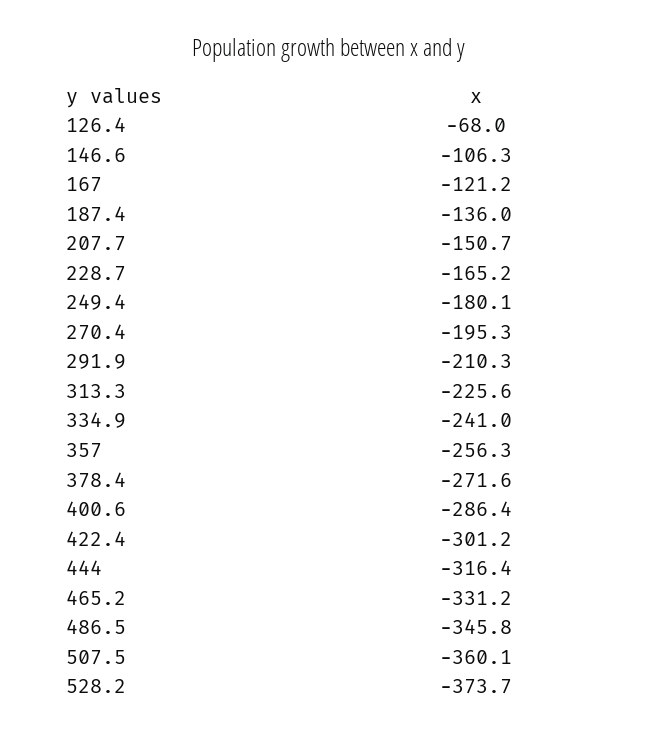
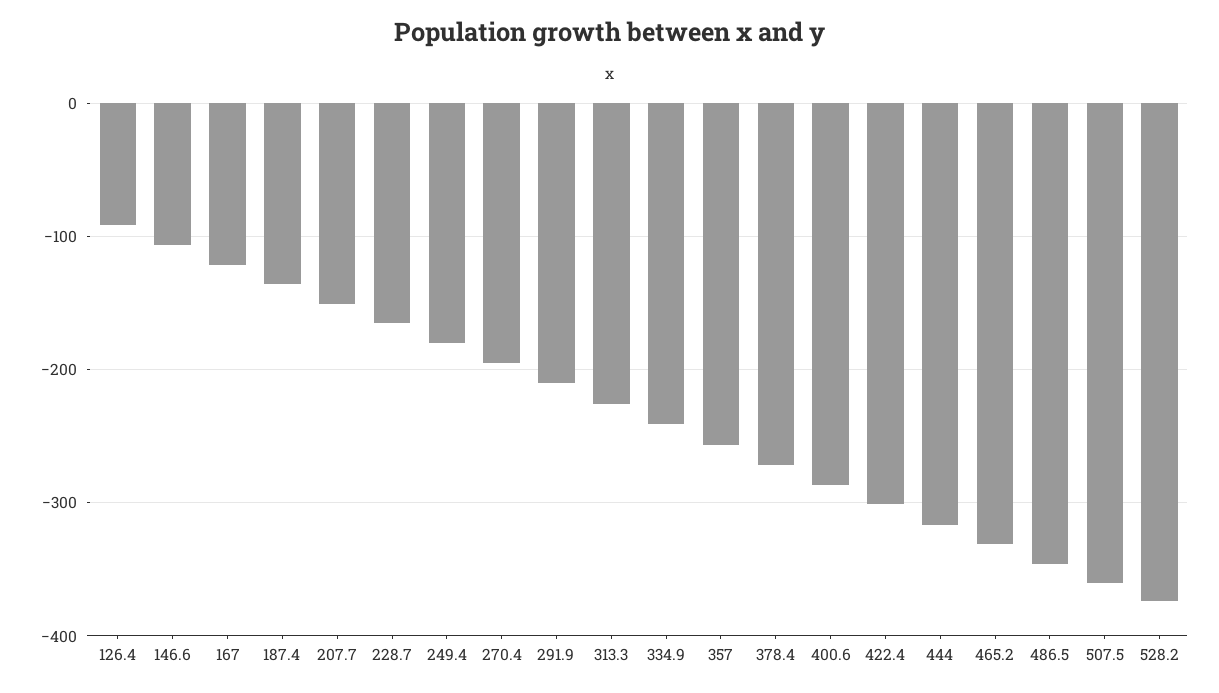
126.4: -68 -> -90

